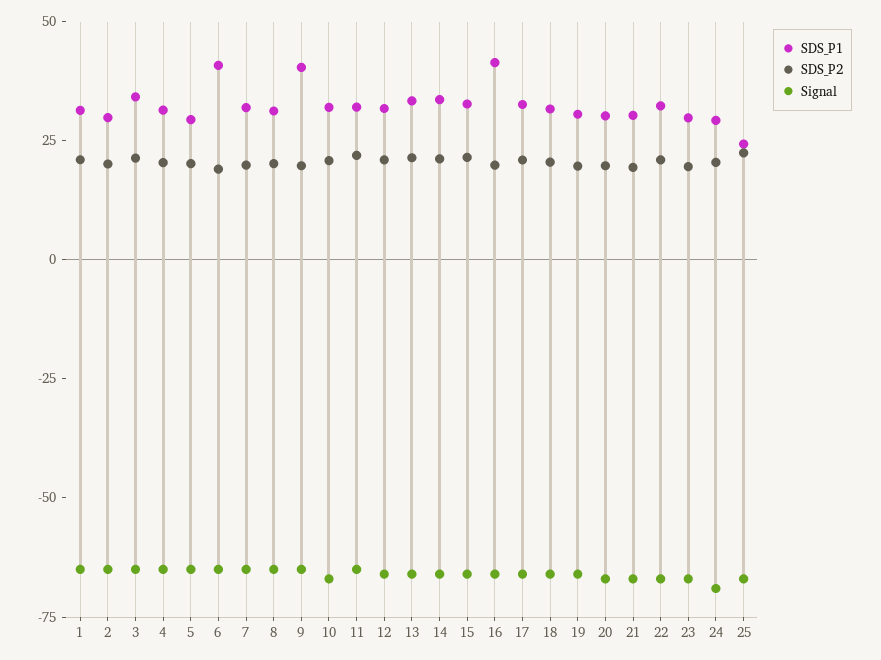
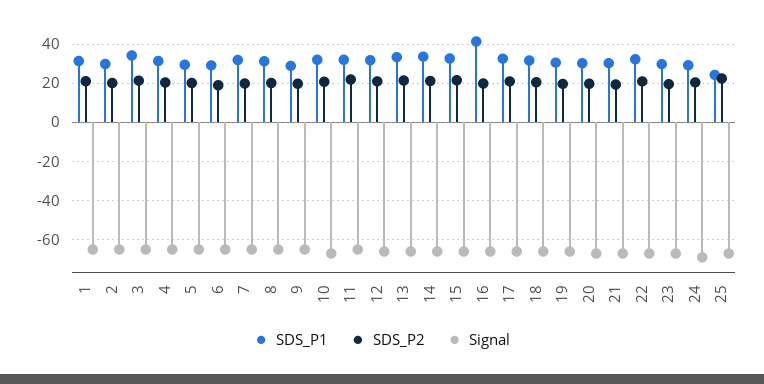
SDS_P1, 6: 40 -> 30
SDS_P1, 9: 40 -> 30

